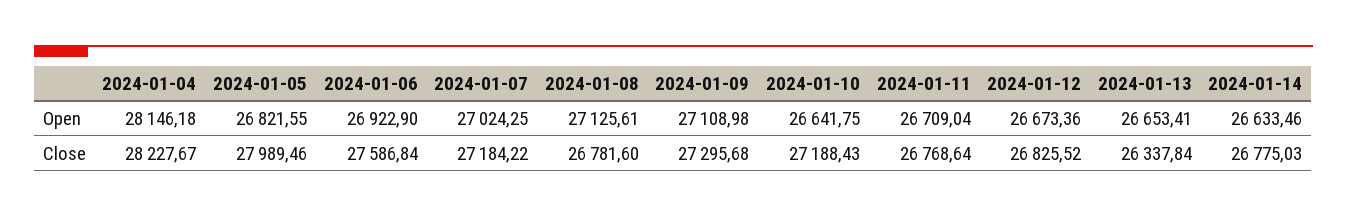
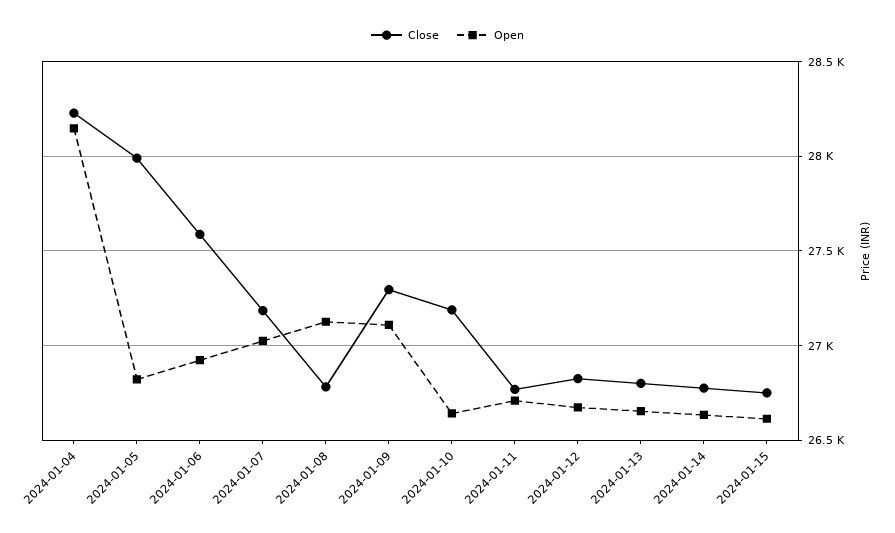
Close, 2024-01-13: 26337.84 -> 26800
Close, 2024-01-15: none -> 26750
Open, 2024-01-15: none -> 26600

